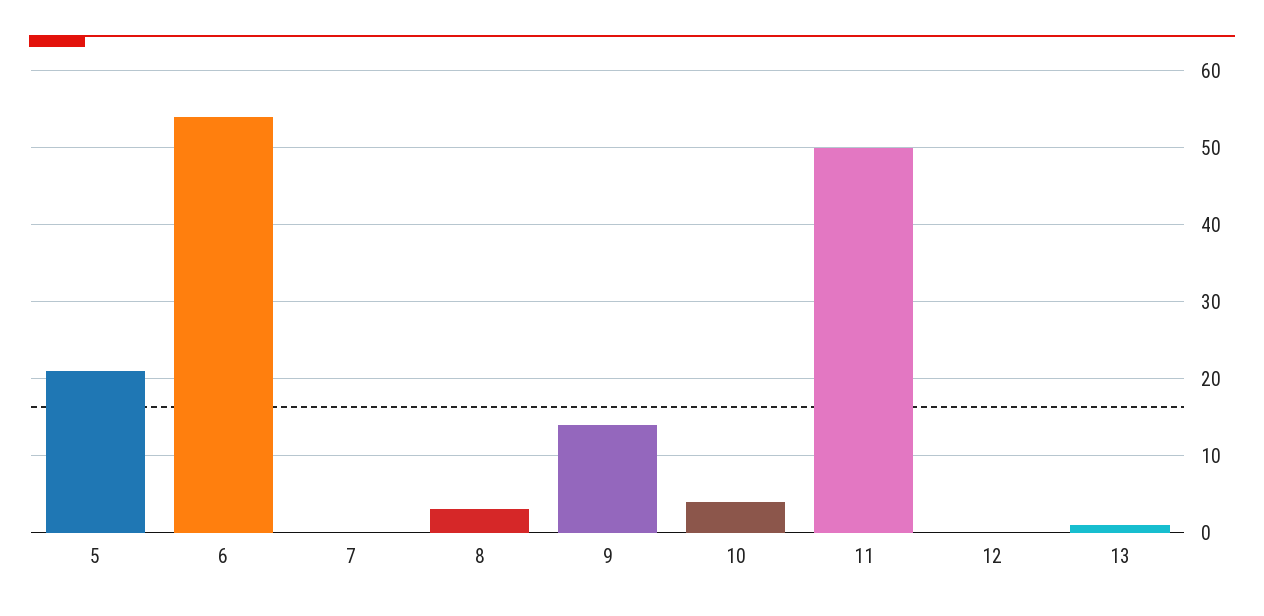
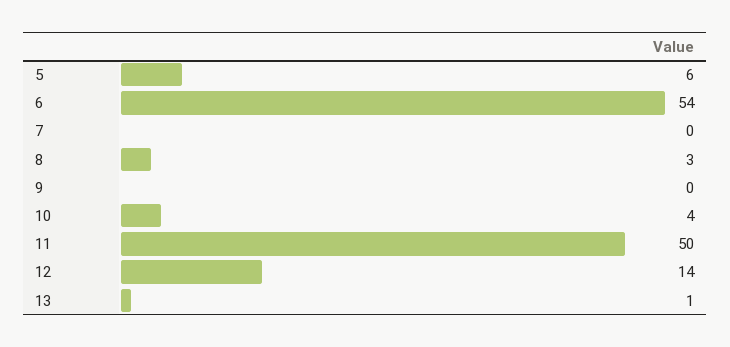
5: 21 -> 6
9: 14 -> 0
12: 0 -> 14

